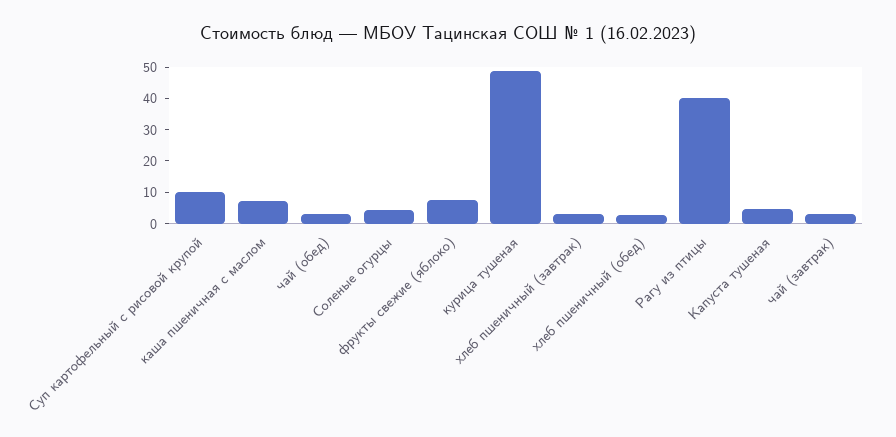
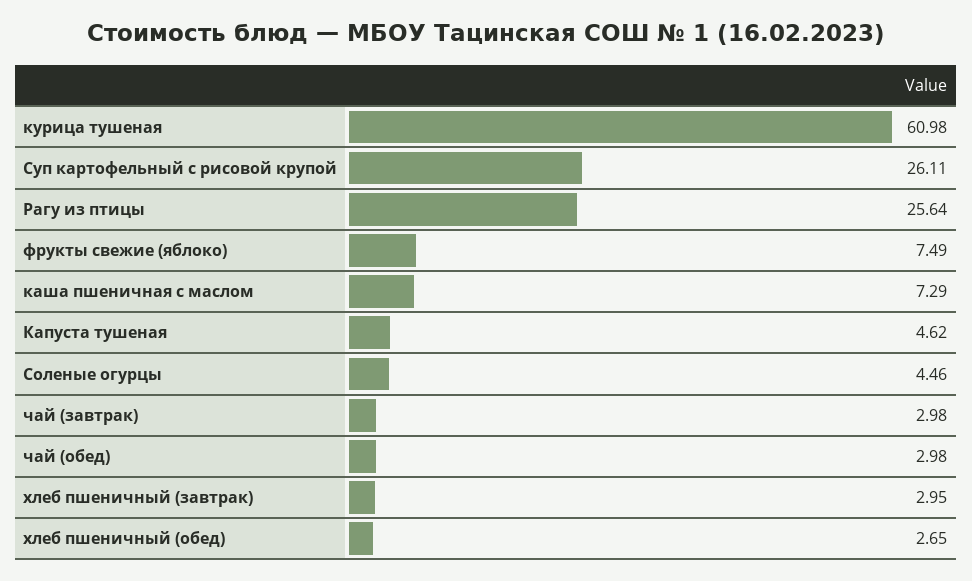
Суп картофельный с рисовой крупой: 10 -> 26.11
курица тушеная: 50 -> 60.98
Рагу из птицы: 40 -> 25.64

